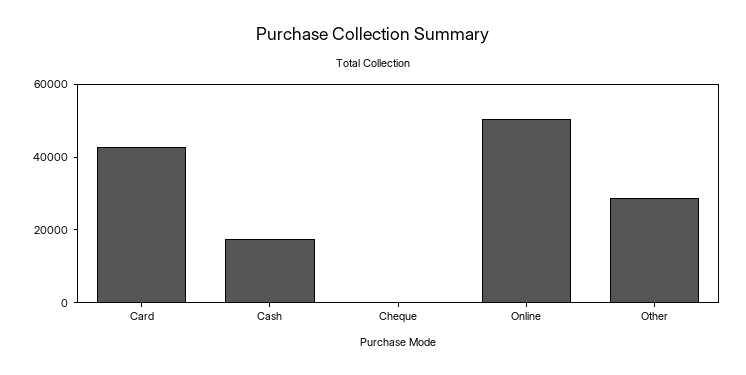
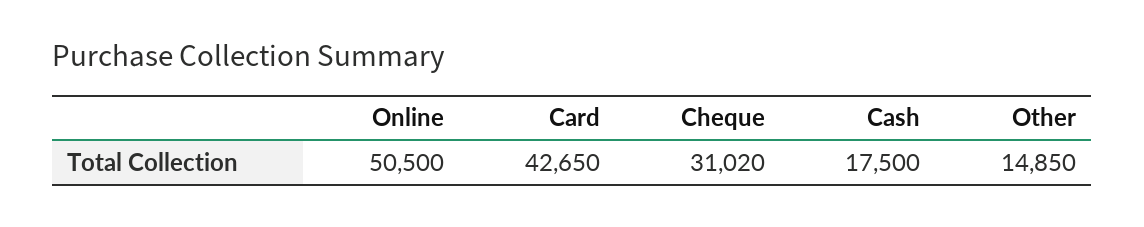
Cheque: 0 -> 31020
Other: 30000 -> 14850

